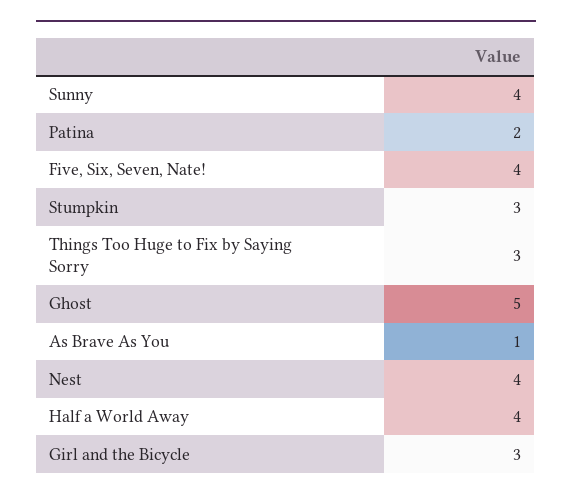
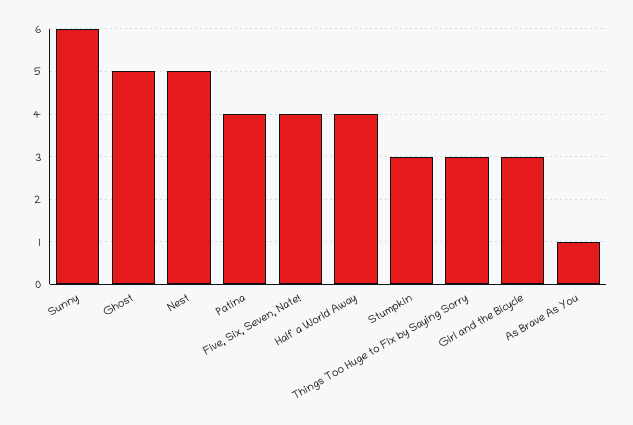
Sunny: 4 -> 6
Patina: 2 -> 4
Nest: 4 -> 5

